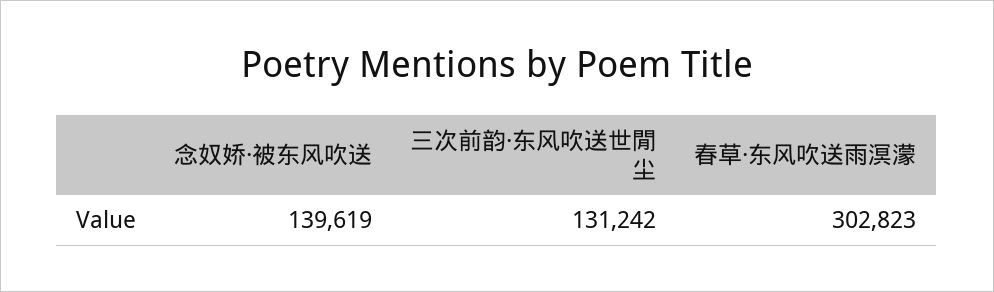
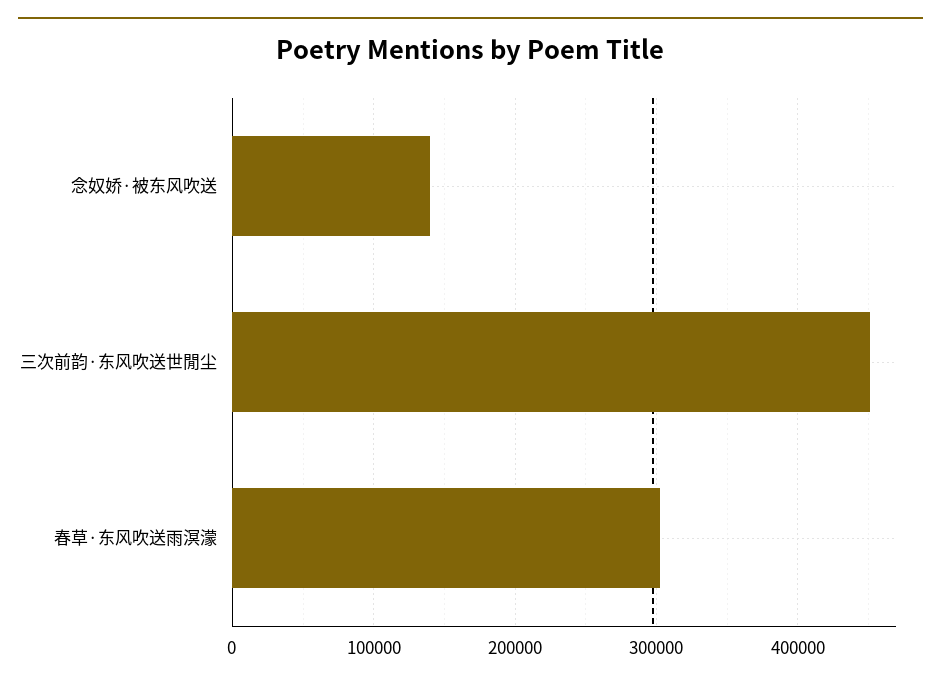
三次前韵·东风吹送世閒尘: 131242 -> 450000

